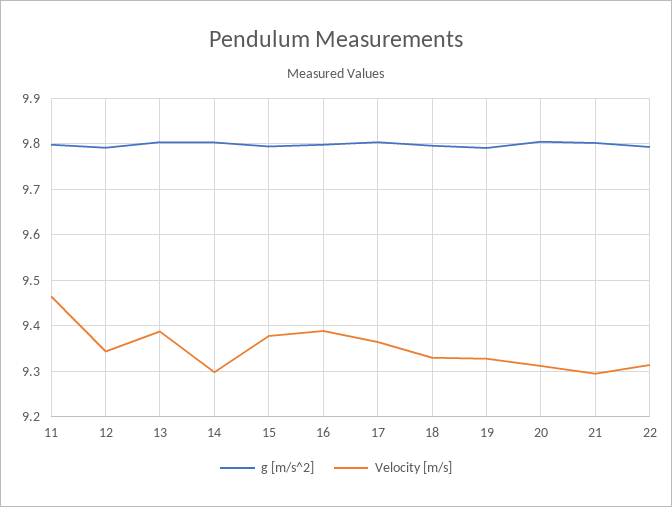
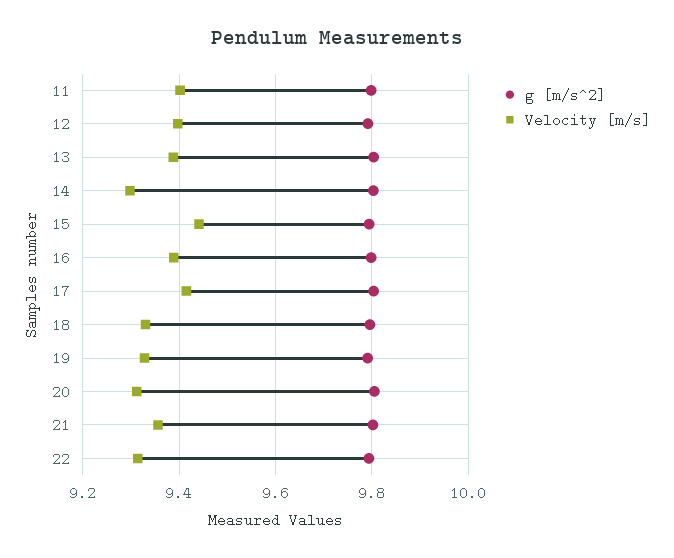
Velocity [m/s], 11: 9.46 -> 9.4
Velocity [m/s], 12: 9.34 -> 9.4
Velocity [m/s], 15: 9.38 -> 9.44
Velocity [m/s], 17: 9.36 -> 9.42
Velocity [m/s], 21: 9.3 -> 9.36

